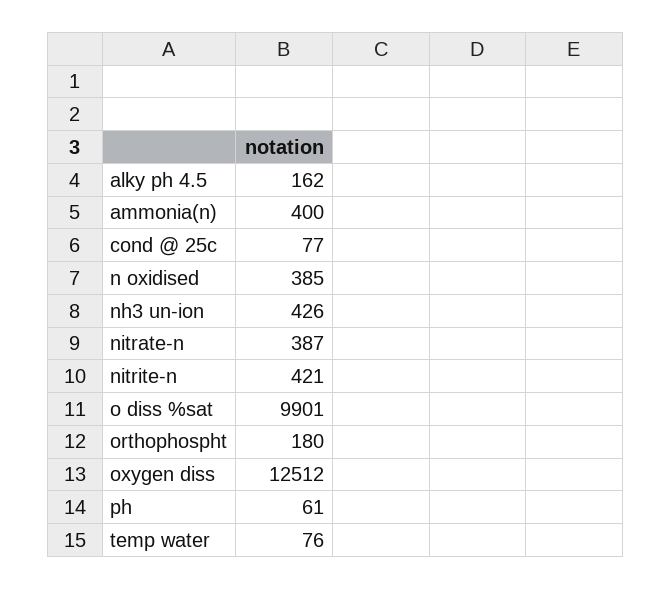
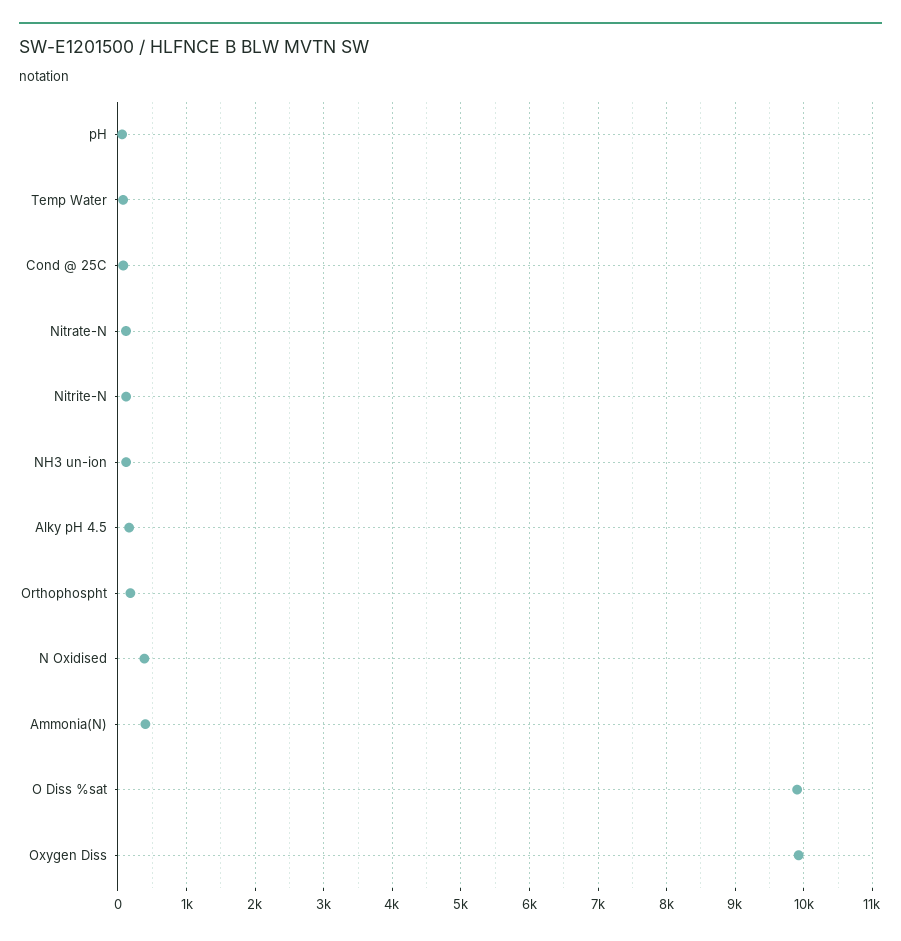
nh3 un-ion: 426 -> 100
nitrate-n: 387 -> 100
nitrite-n: 421 -> 100
oxygen diss: 12512 -> 9900

